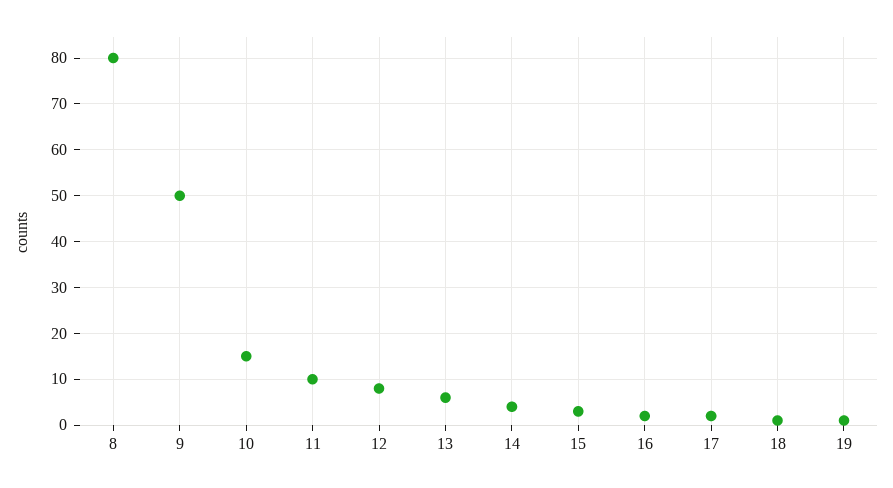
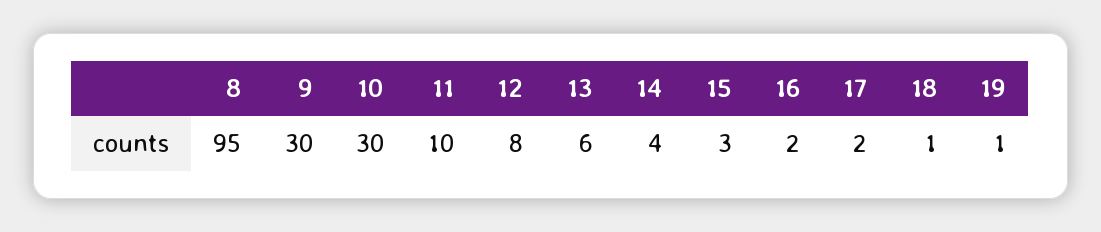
8: 80 -> 95
9: 50 -> 30
10: 15 -> 30

